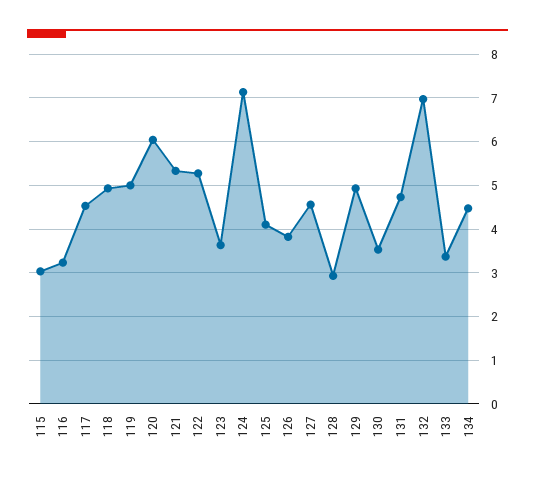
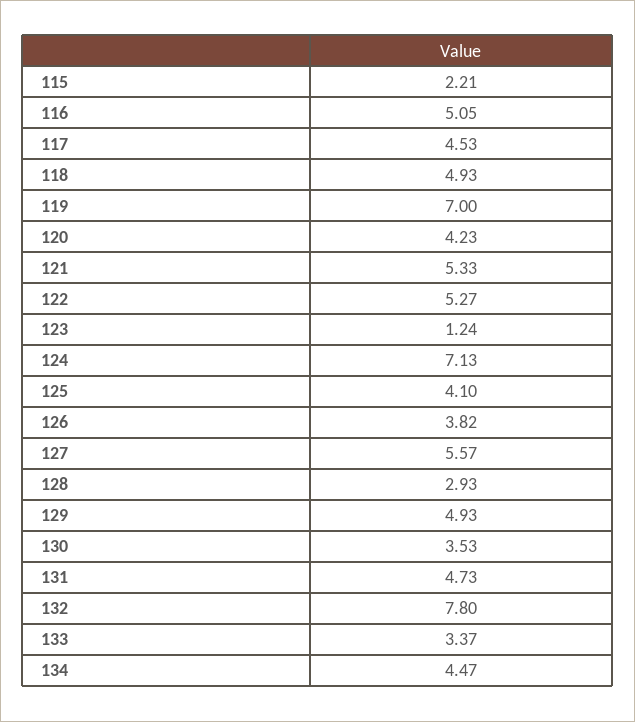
115: 3 -> 2.21
116: 3.2 -> 5.05
119: 5 -> 7
120: 6 -> 4.23
123: 3.6 -> 1.24
127: 4.6 -> 5.57
132: 7 -> 7.8

